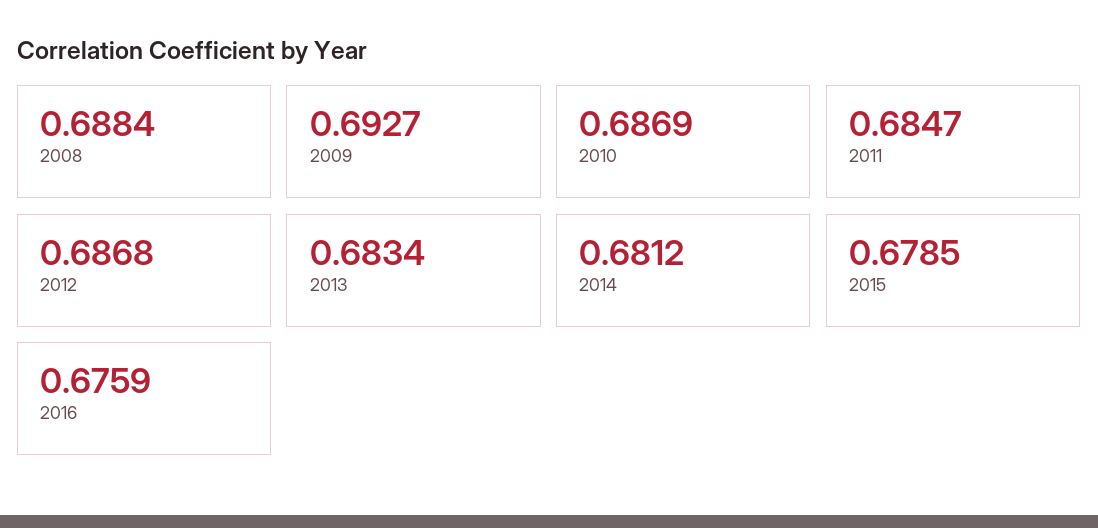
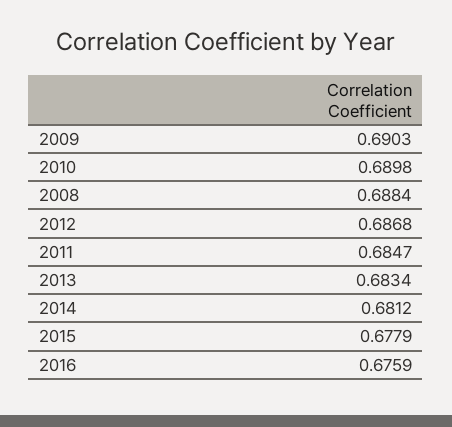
2009: 0.6927 -> 0.6903
2010: 0.6869 -> 0.6898
2015: 0.6785 -> 0.6779

